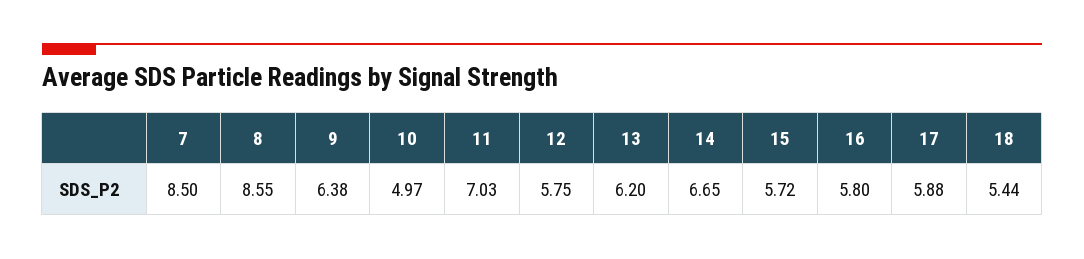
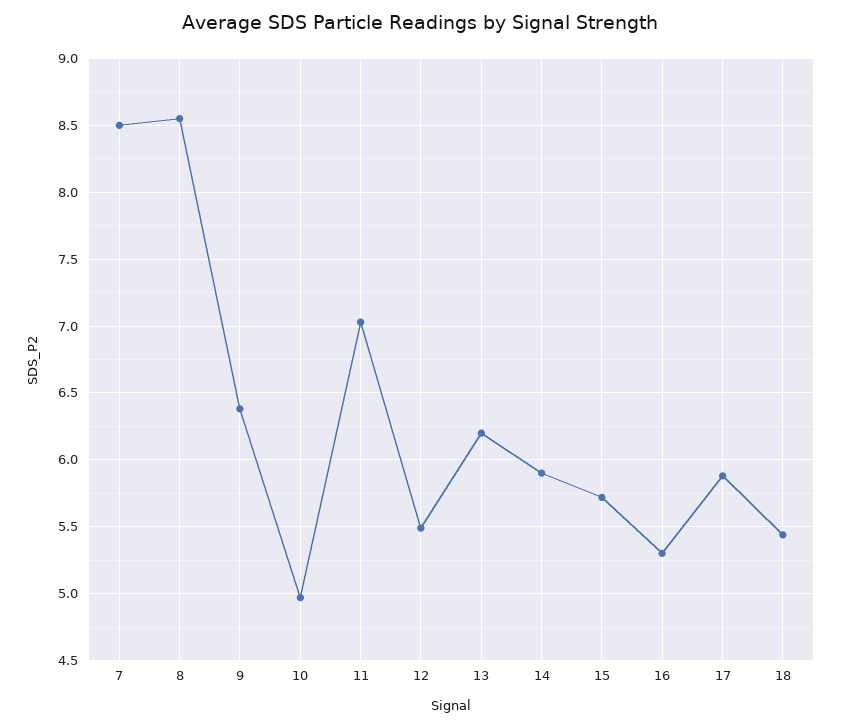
12: 5.75 -> 5.5
14: 6.65 -> 5.9
16: 5.8 -> 5.3

